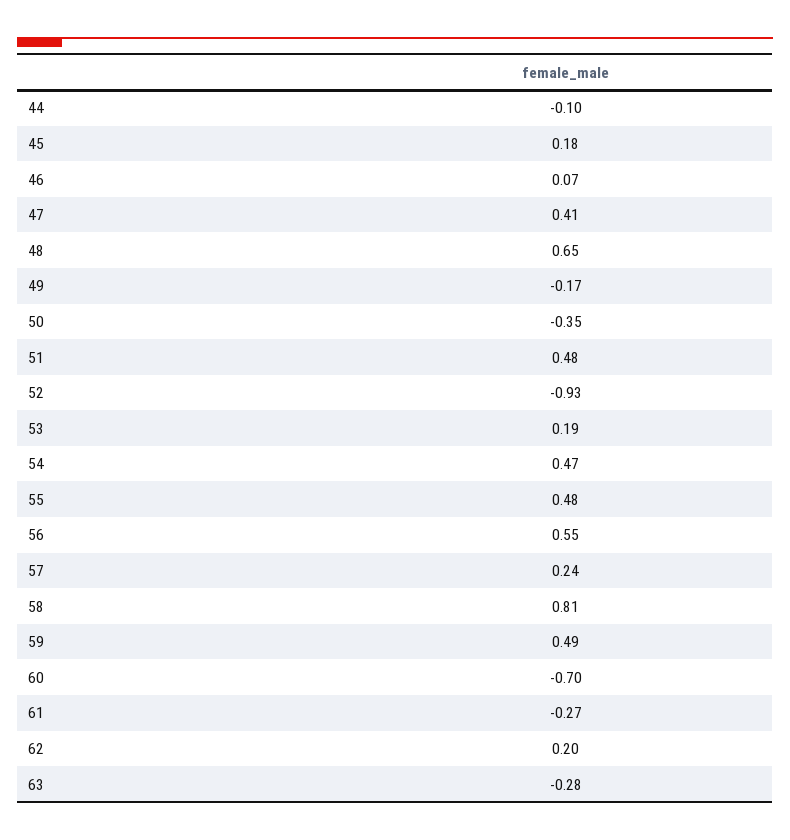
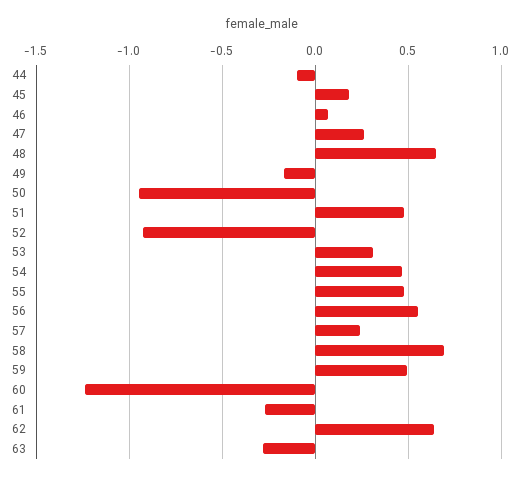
47: 0.41 -> 0.25
50: -0.35 -> -0.95
53: 0.19 -> 0.3
58: 0.81 -> 0.7
60: -0.7 -> -1.25
62: 0.2 -> 0.65

